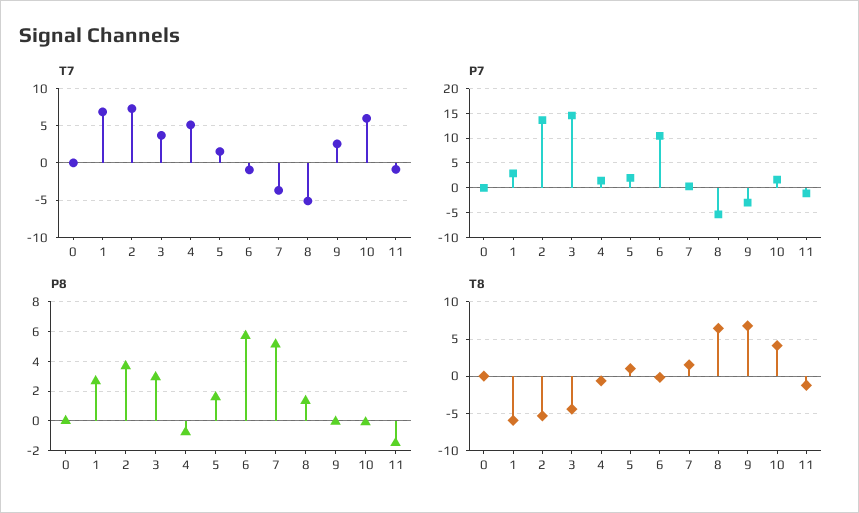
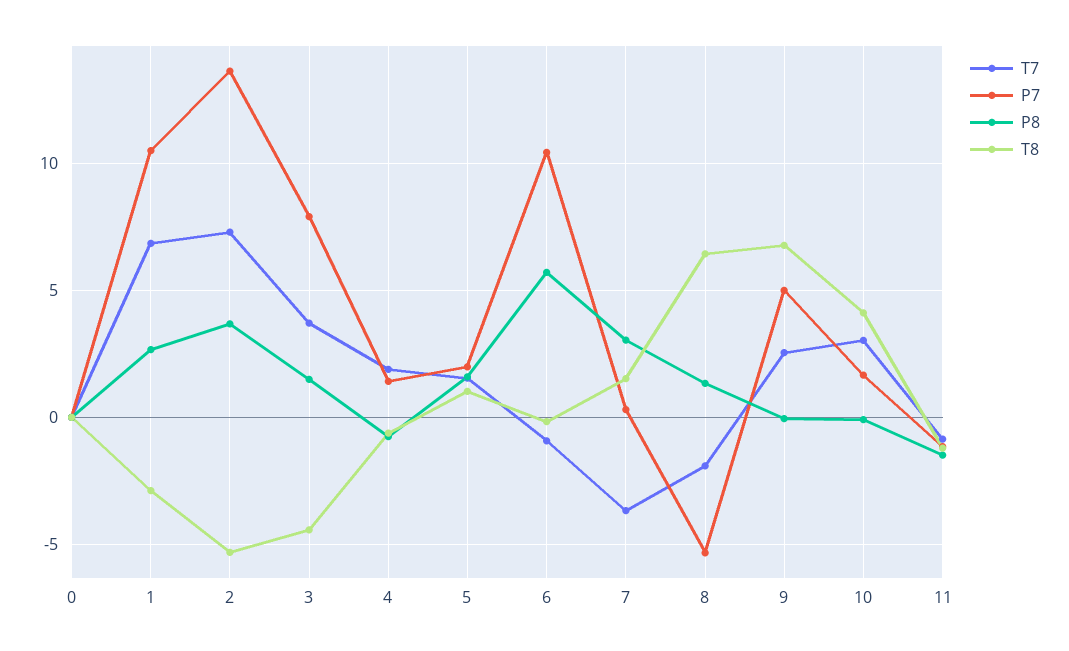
T7, 4: 5 -> 2
T7, 8: -5 -> -2
T7, 10: 6 -> 3
P7, 1: 2.5 -> 10.5
P7, 3: 15 -> 8
P7, 9: -2.5 -> 5
P8, 3: 3 -> 1.5
P8, 7: 5 -> 3
T8, 1: -6 -> -3

